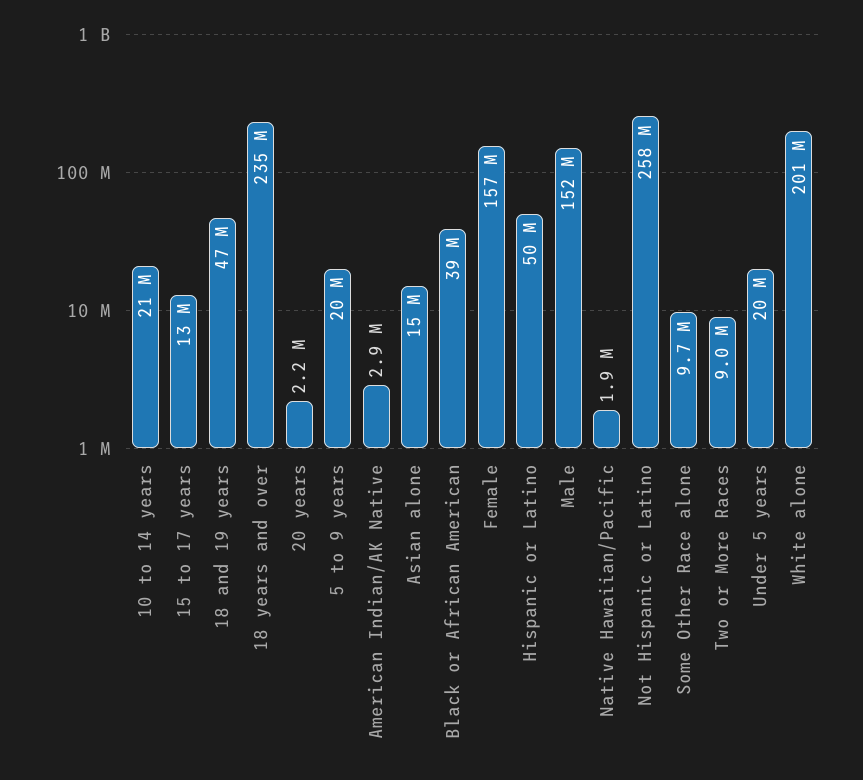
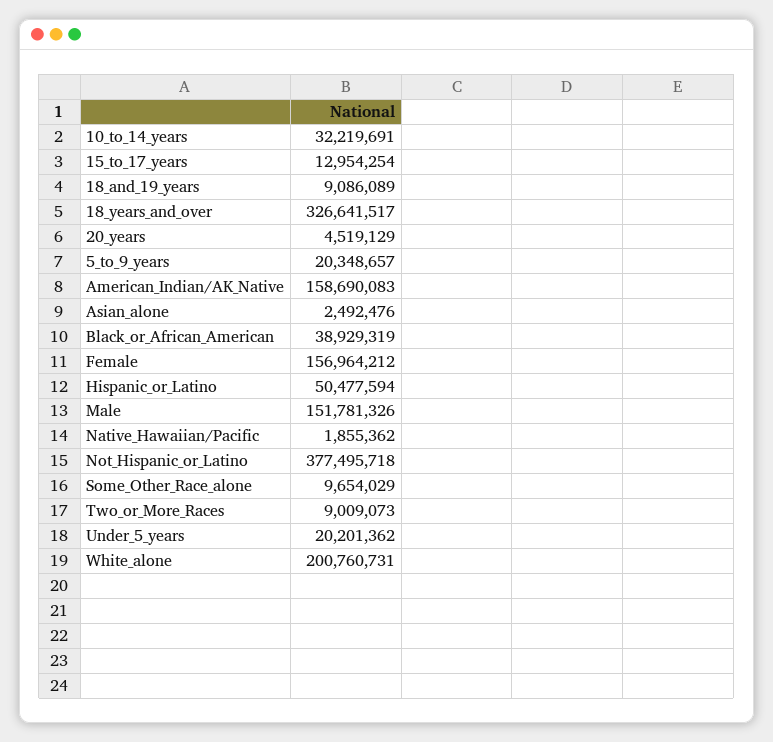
10 to 14 years: 21000000 -> 32219691
18 and 19 years: 47000000 -> 9086089
18 years and over: 235000000 -> 326641517
20 years: 2200000 -> 4519129
American Indian/AK Native: 2900000 -> 158690083
Asian alone: 15000000 -> 2492476
Not Hispanic or Latino: 258000000 -> 377495718

